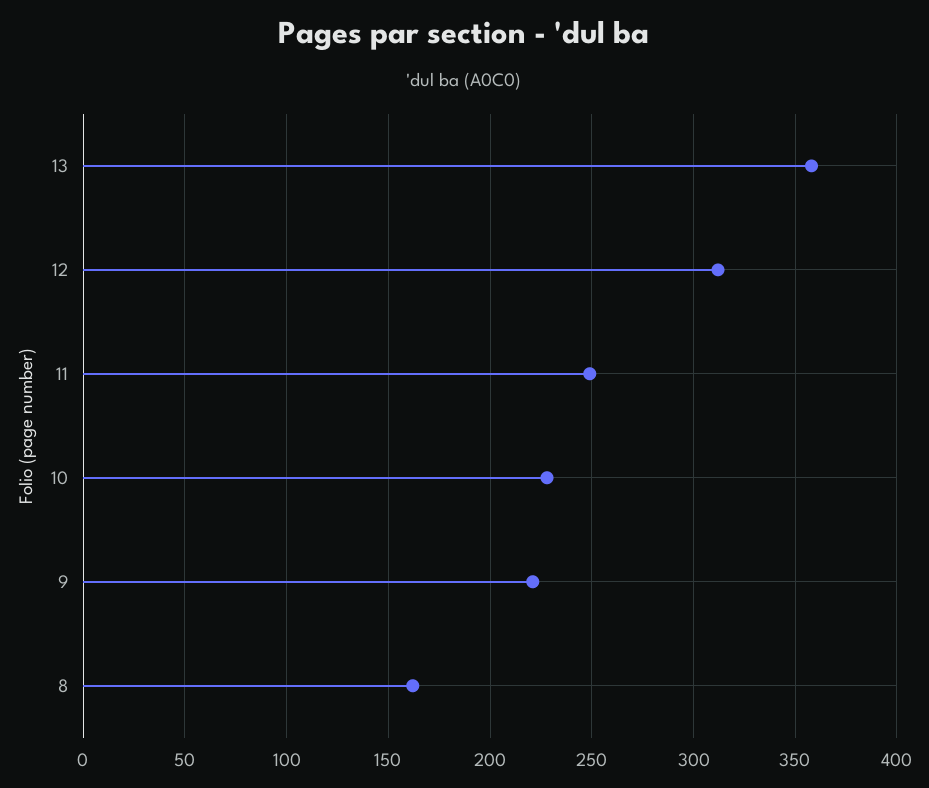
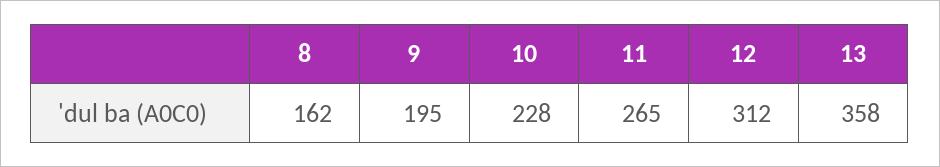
11: 250 -> 265
9: 220 -> 195

